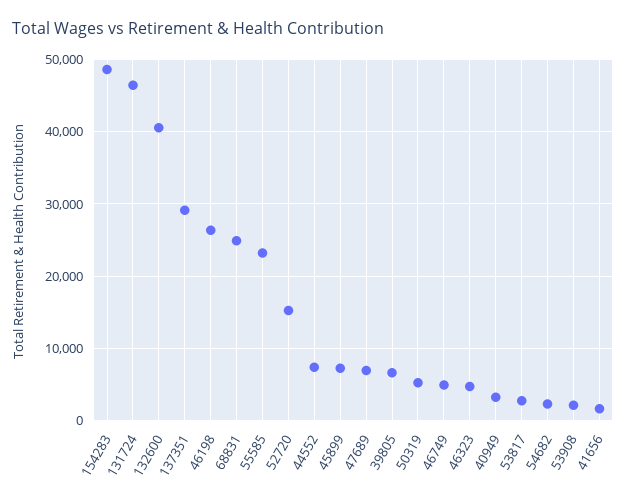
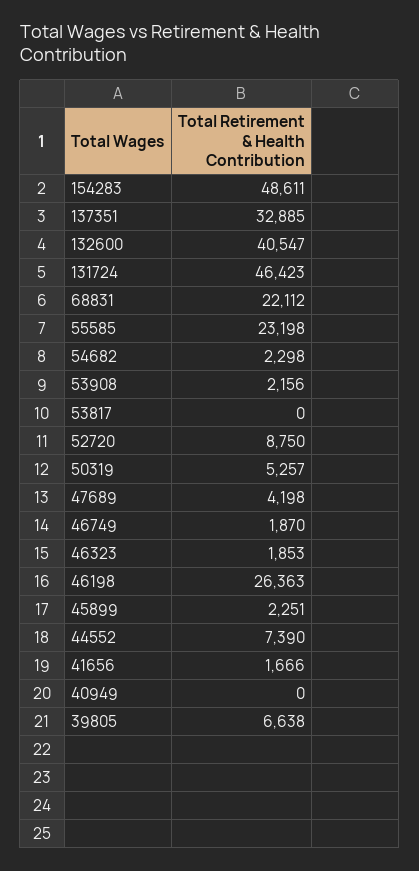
137351: 29000 -> 32885
68831: 25000 -> 22112
52720: 15000 -> 8750
45899: 7000 -> 2251
47689: 7000 -> 4198
46749: 5000 -> 1870
46323: 5000 -> 1853
40949: 3000 -> 0
53817: 3000 -> 0

